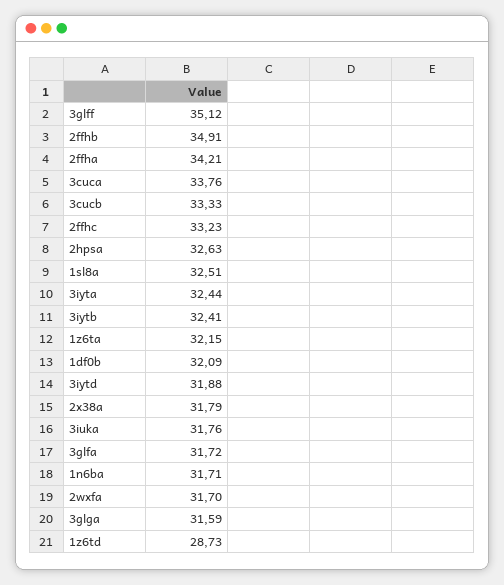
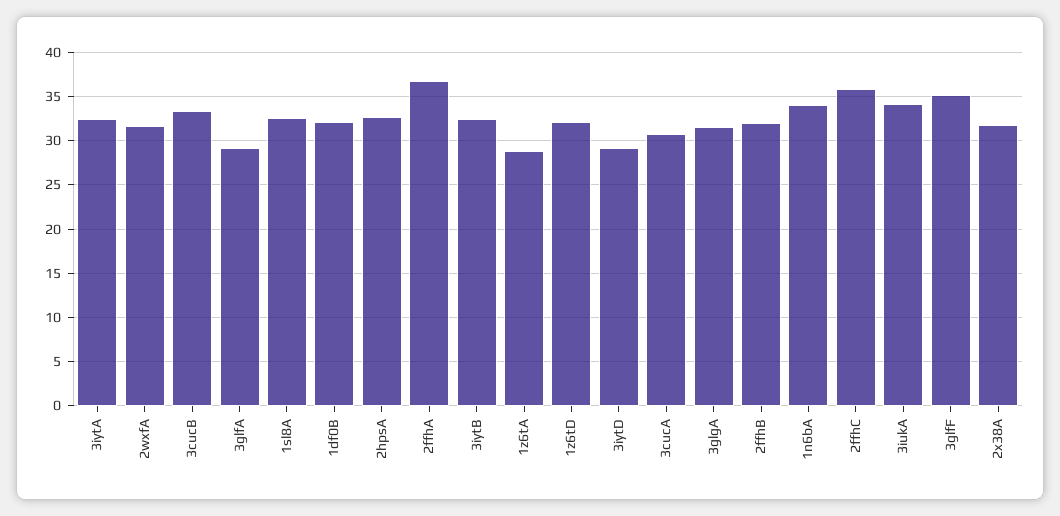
2ffhb: 34.91 -> 32
2ffha: 34.21 -> 37
3cuca: 33.76 -> 31
2ffhc: 33.23 -> 36
1z6ta: 32.15 -> 29
3iytd: 31.88 -> 29
3iuka: 31.76 -> 34
3glfa: 31.72 -> 29
1n6ba: 31.71 -> 34
1z6td: 28.73 -> 32

